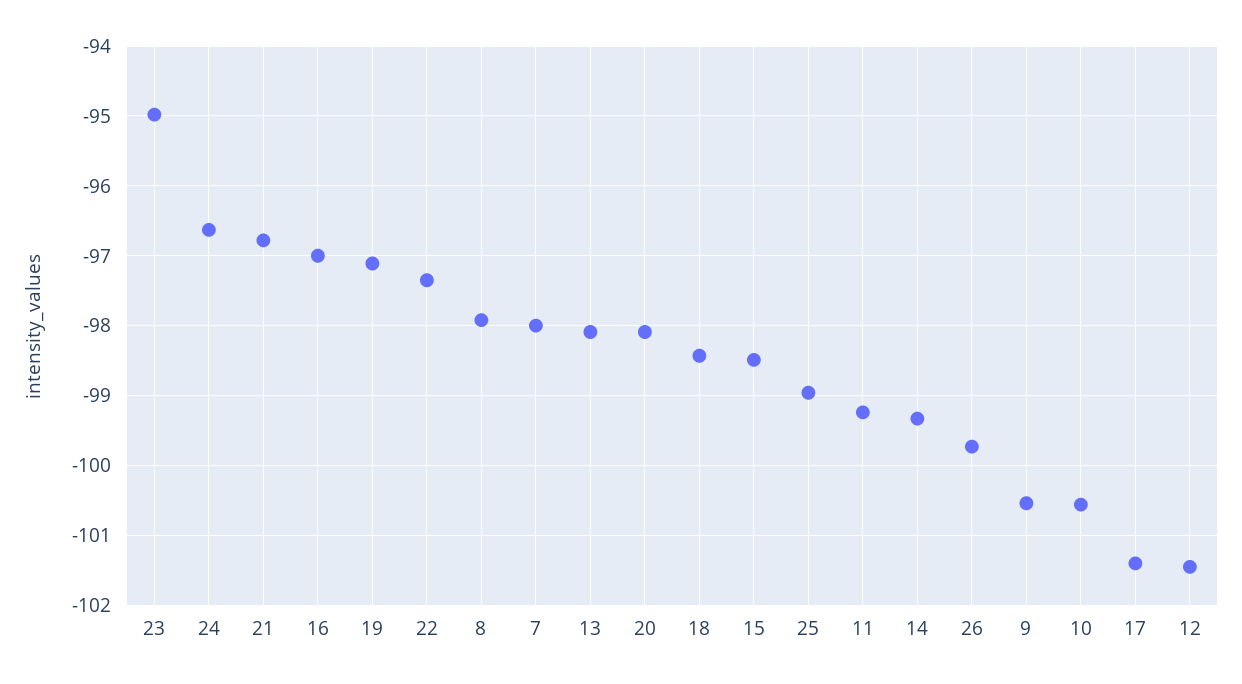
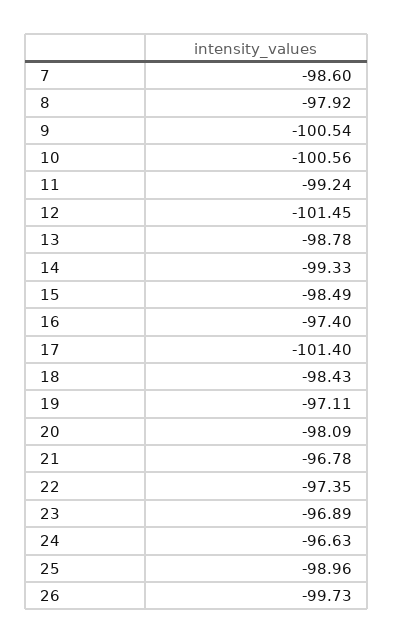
23: -95 -> -96.89
16: -97 -> -97.4
7: -98 -> -98.6
13: -98.1 -> -98.78

